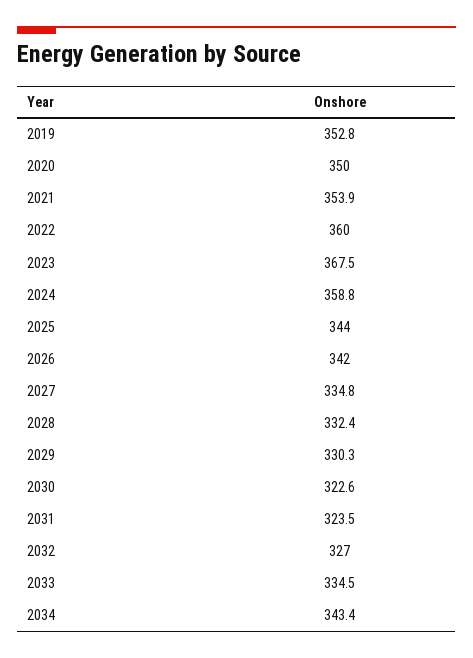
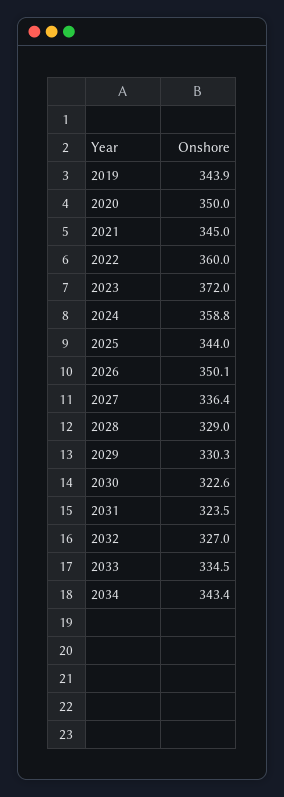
2019: 352.8 -> 343.9
2021: 353.9 -> 345
2023: 367.5 -> 372
2026: 342 -> 350.1
2027: 334.8 -> 336.4
2028: 332.4 -> 329

